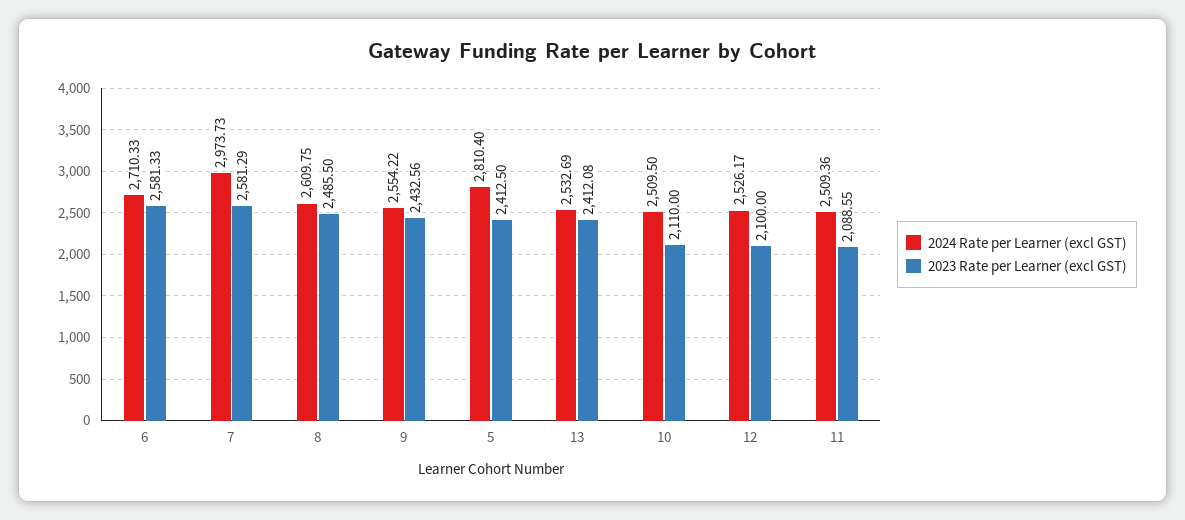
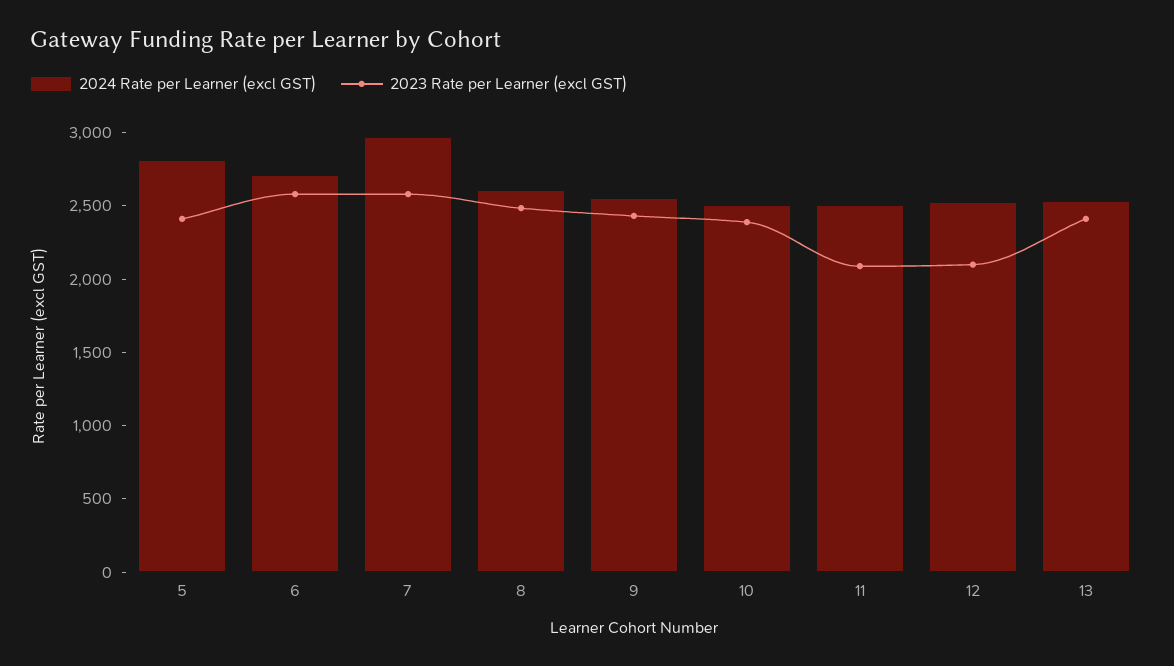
2023 Rate per Learner (excl GST), 10: 2110 -> 2400

